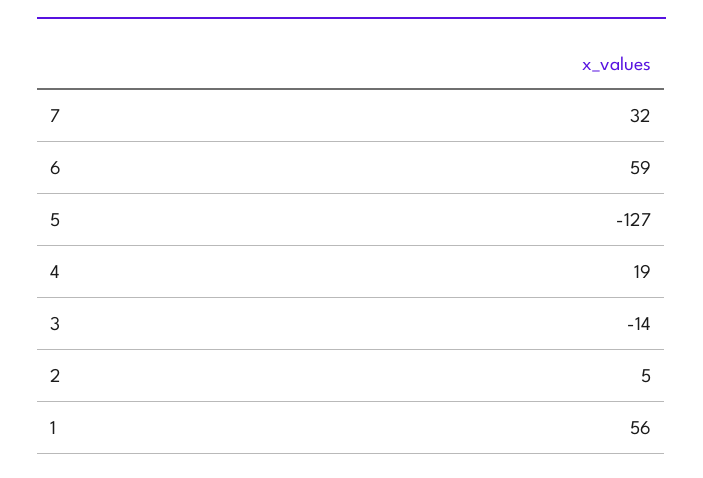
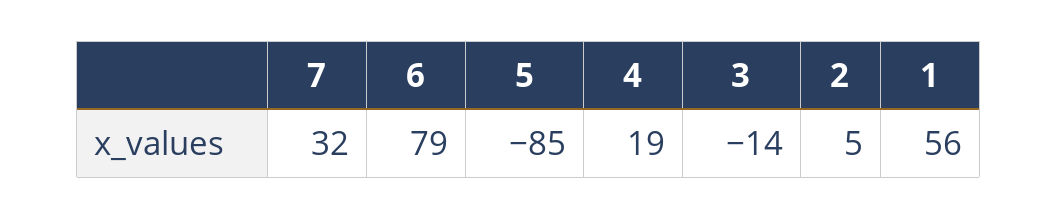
6: 59 -> 79
5: -127 -> -85

